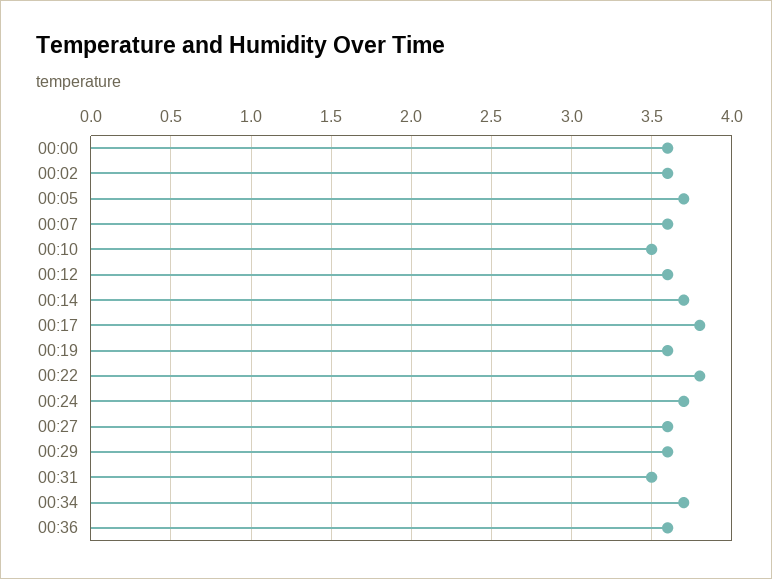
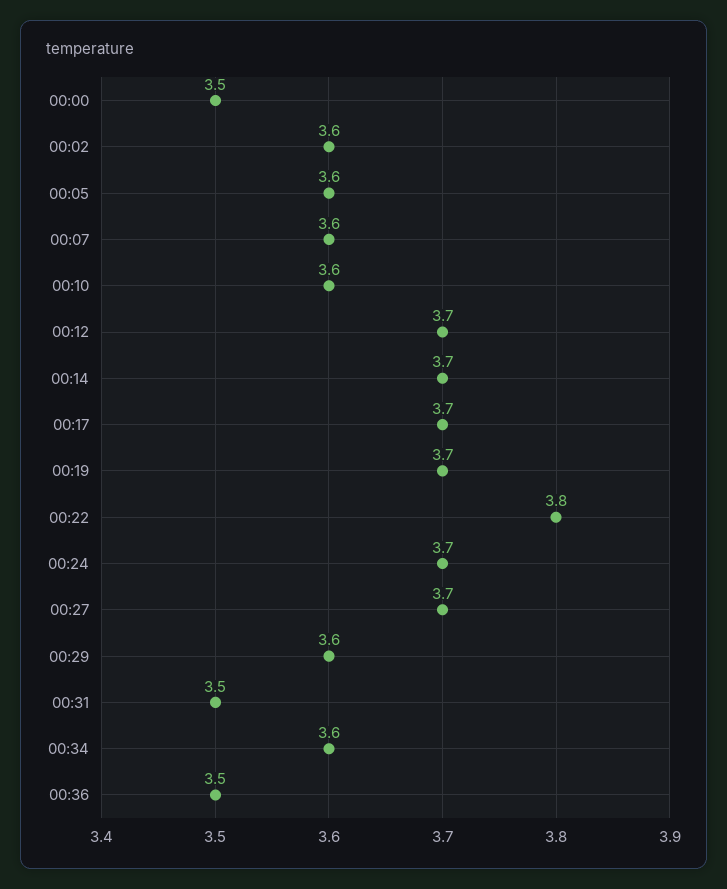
00:00: 3.6 -> 3.5
00:05: 3.7 -> 3.6
00:10: 3.5 -> 3.6
00:12: 3.6 -> 3.7
00:17: 3.8 -> 3.7
00:19: 3.6 -> 3.7
00:27: 3.6 -> 3.7
00:34: 3.7 -> 3.6
00:36: 3.6 -> 3.5

